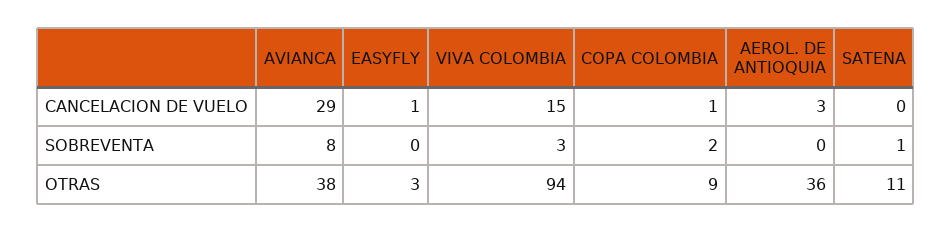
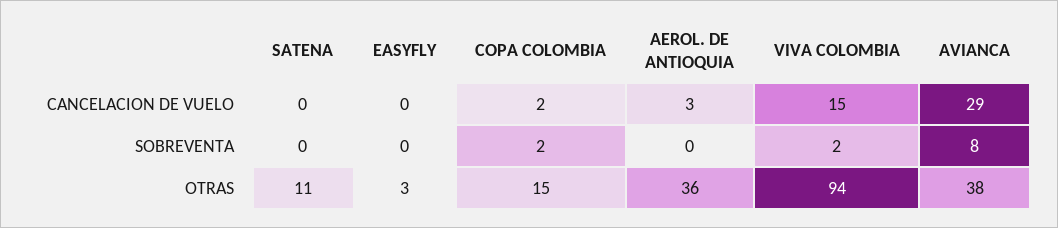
EASYFLY, CANCELACION DE VUELO: 1 -> 0
COPA COLOMBIA, CANCELACION DE VUELO: 1 -> 2
VIVA COLOMBIA, SOBREVENTA: 3 -> 2
SATENA, SOBREVENTA: 1 -> 0
COPA COLOMBIA, OTRAS: 9 -> 15

